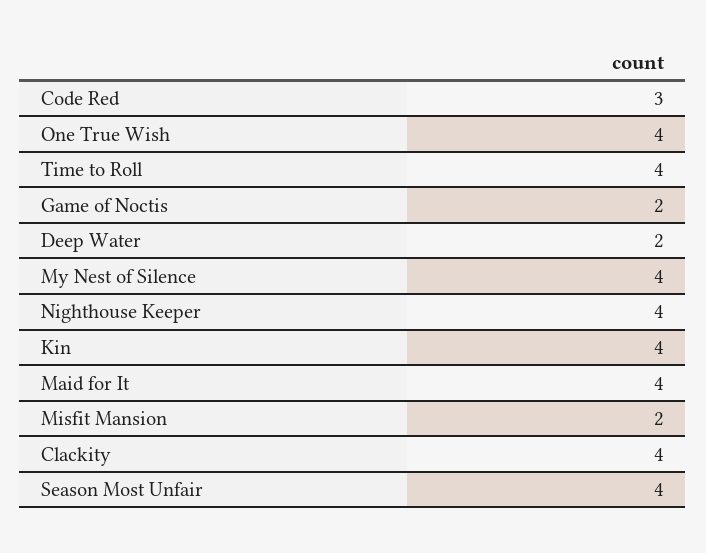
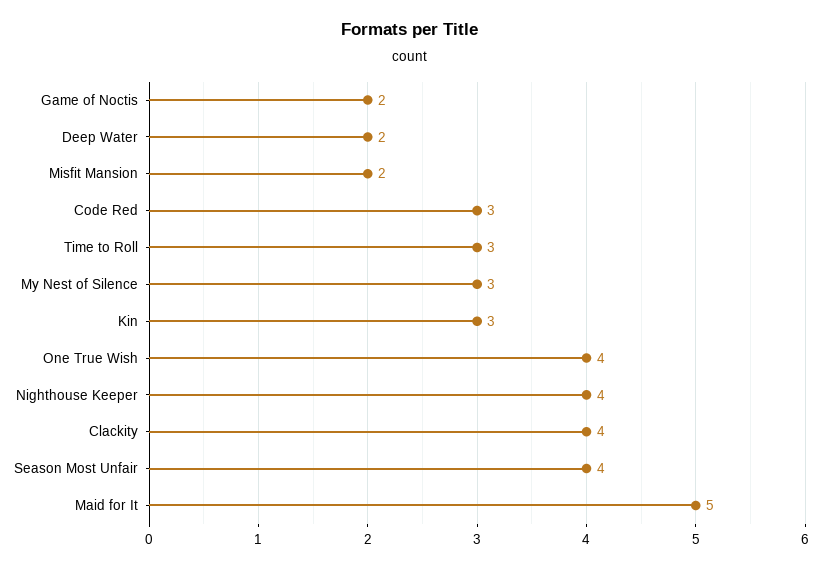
Time to Roll: 4 -> 3
My Nest of Silence: 4 -> 3
Kin: 4 -> 3
Maid for It: 4 -> 5

